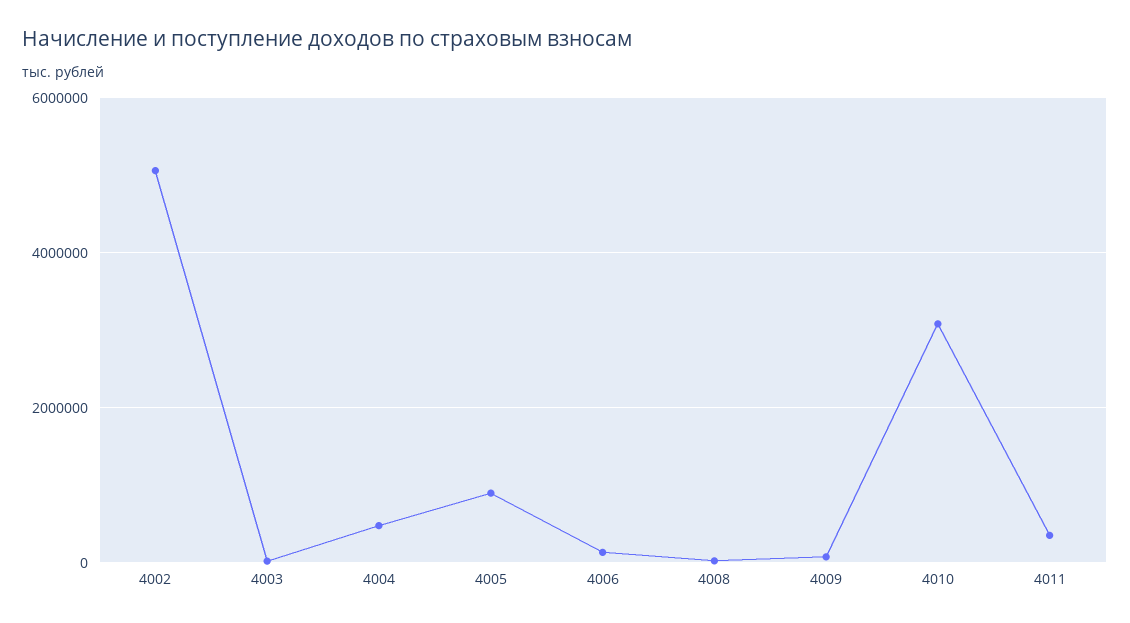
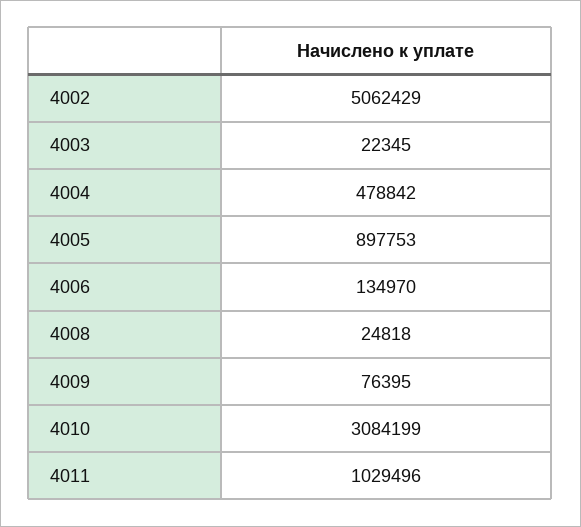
4011: 400000 -> 1029496

